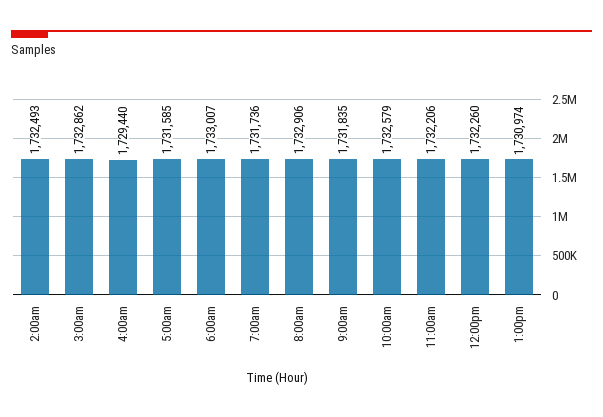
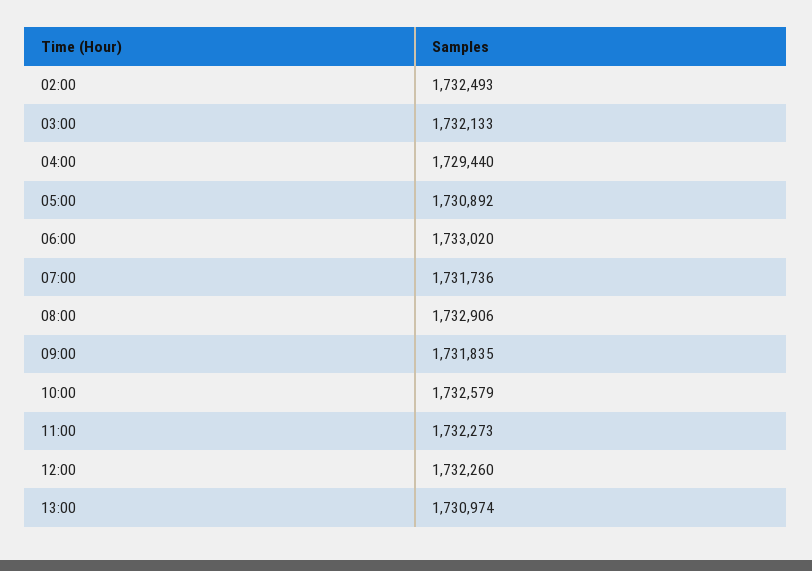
3:00am: 1732862 -> 1732133
5:00am: 1731585 -> 1730892
6:00am: 1733007 -> 1733020
11:00am: 1732206 -> 1732273

